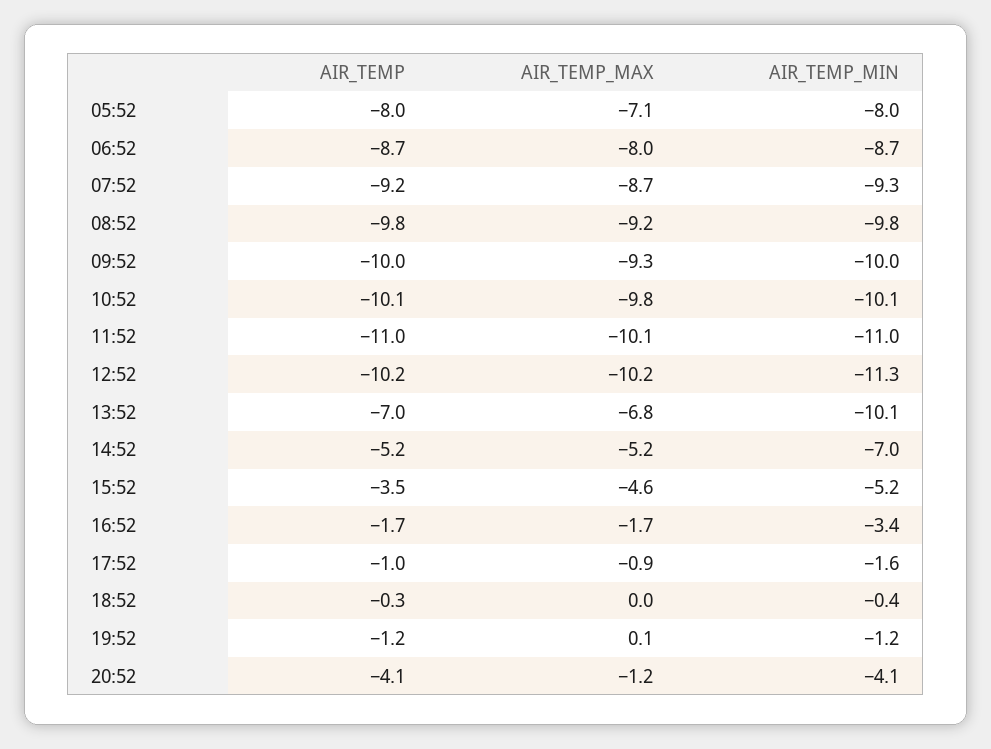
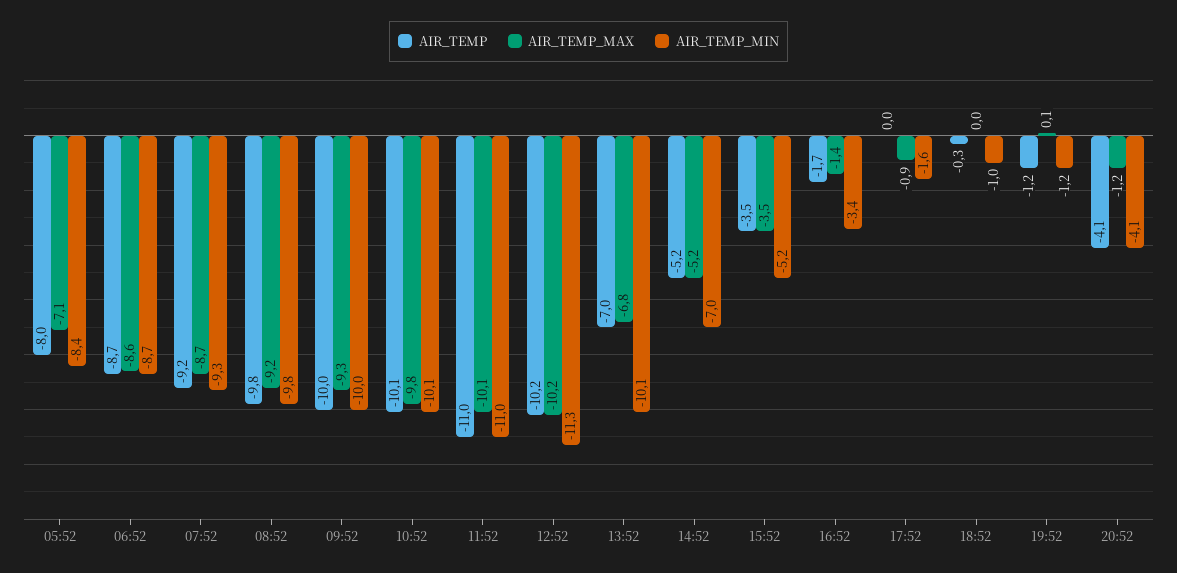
AIR_TEMP_MIN, 05:52: -8 -> -8.4
AIR_TEMP_MAX, 06:52: -8 -> -8.6
AIR_TEMP_MAX, 15:52: -4.6 -> -3.5
AIR_TEMP_MAX, 16:52: -1.7 -> -1.4
AIR_TEMP, 17:52: -1 -> 0
AIR_TEMP_MIN, 18:52: -0.4 -> -1

